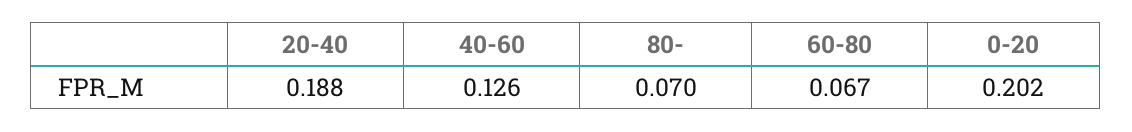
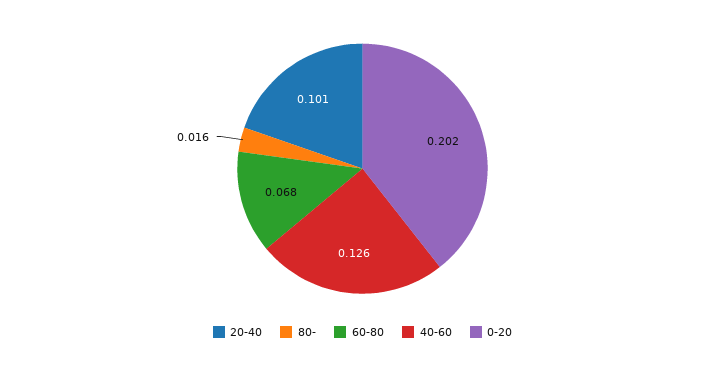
20-40: 0.188 -> 0.101
80-: 0.07 -> 0.016
60-80: 0.067 -> 0.068

